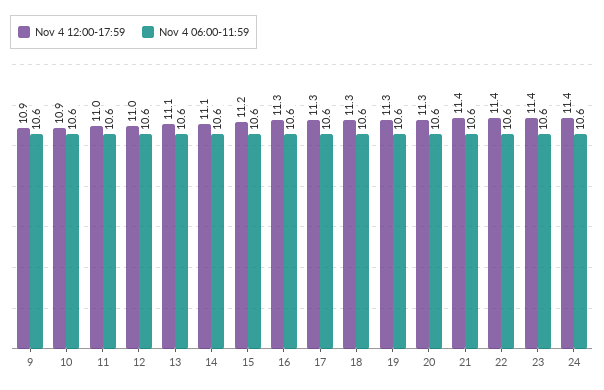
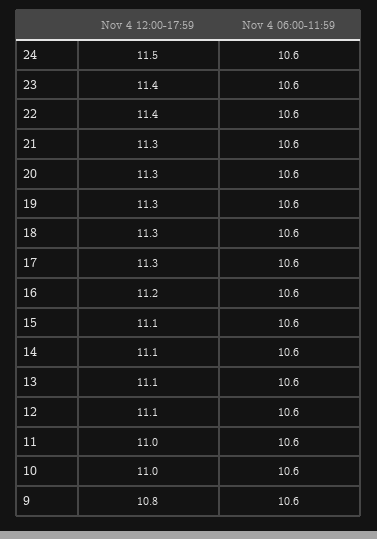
Nov 4 12:00-17:59, 9: 10.9 -> 10.8
Nov 4 12:00-17:59, 10: 10.9 -> 11
Nov 4 12:00-17:59, 12: 11 -> 11.1
Nov 4 12:00-17:59, 15: 11.2 -> 11.1
Nov 4 12:00-17:59, 16: 11.3 -> 11.2
Nov 4 12:00-17:59, 21: 11.4 -> 11.3
Nov 4 12:00-17:59, 24: 11.4 -> 11.5

